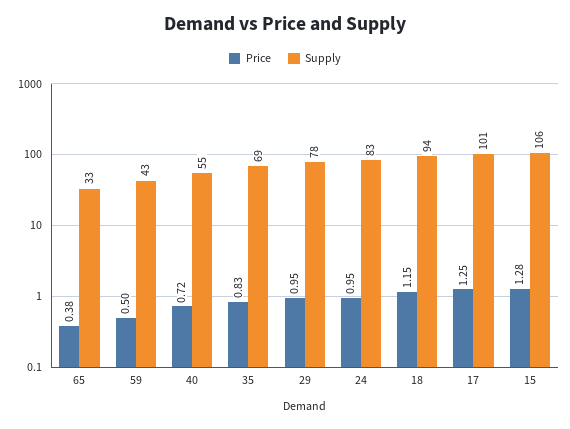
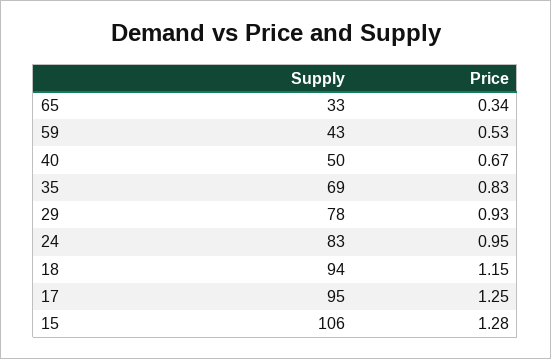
Price, 65: 0.38 -> 0.34
Price, 59: 0.5 -> 0.53
Price, 40: 0.72 -> 0.67
Supply, 40: 55 -> 50
Price, 29: 0.95 -> 0.93
Supply, 17: 101 -> 95

